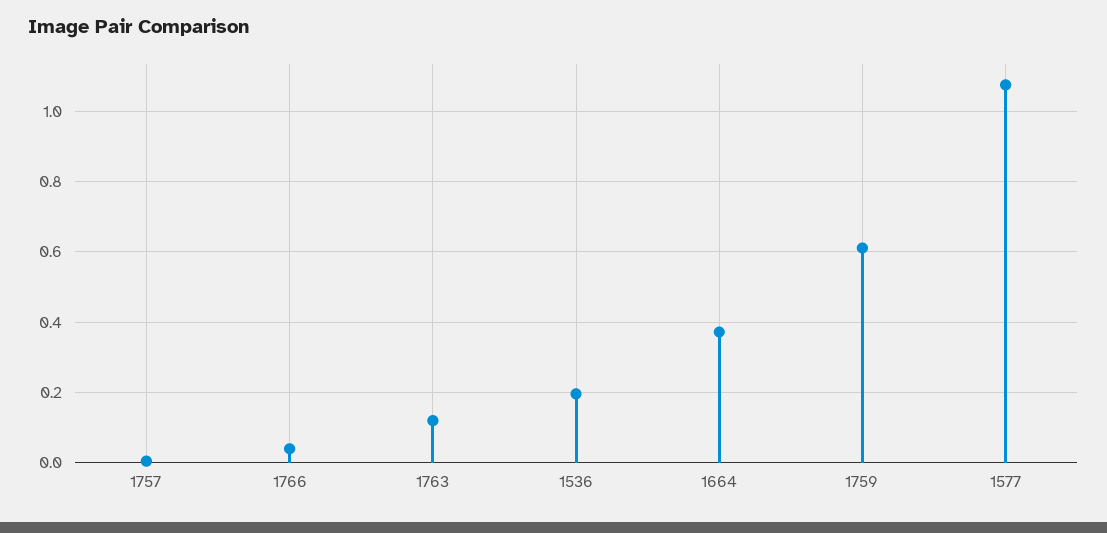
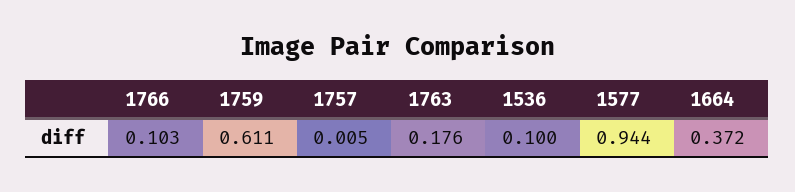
1766: 0.04 -> 0.103
1763: 0.12 -> 0.176
1536: 0.2 -> 0.1
1577: 1.08 -> 0.944

